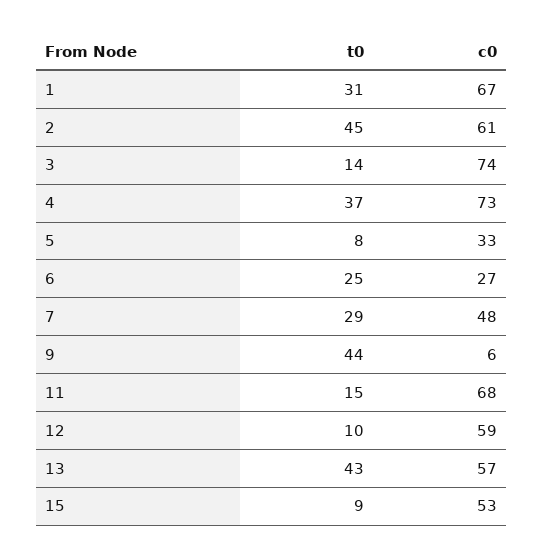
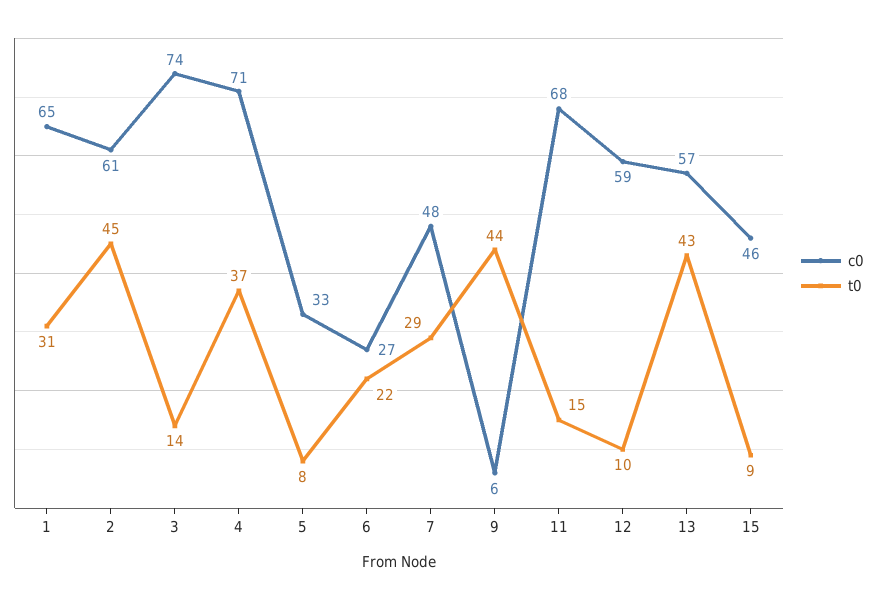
c0, 1: 67 -> 65
c0, 4: 73 -> 71
t0, 6: 25 -> 22
c0, 15: 53 -> 46

